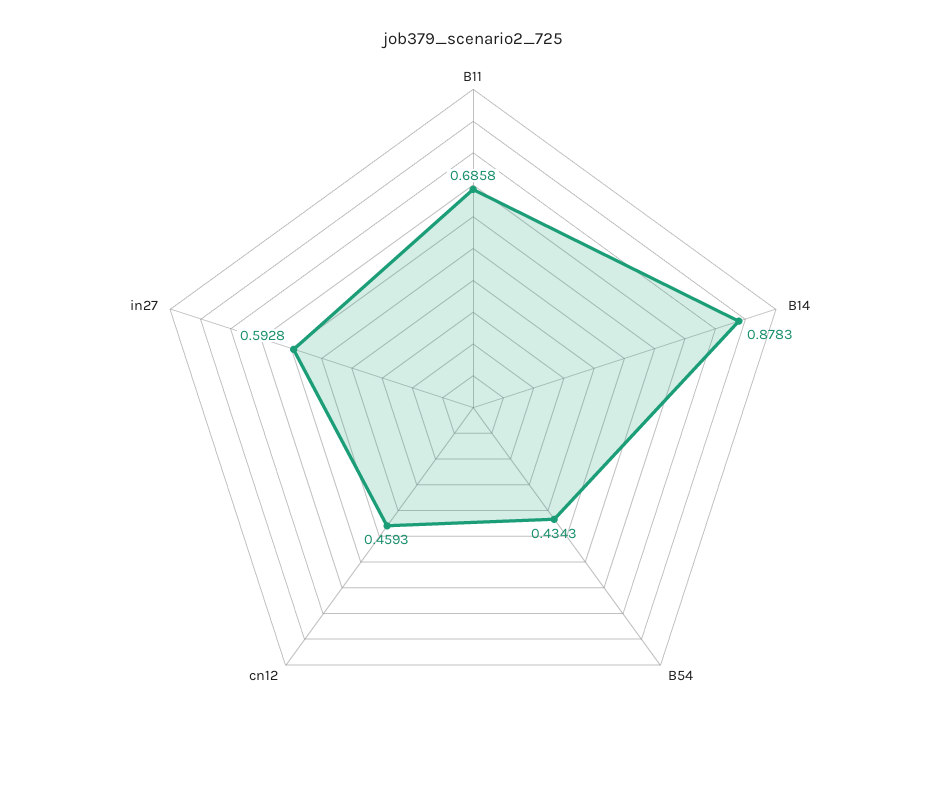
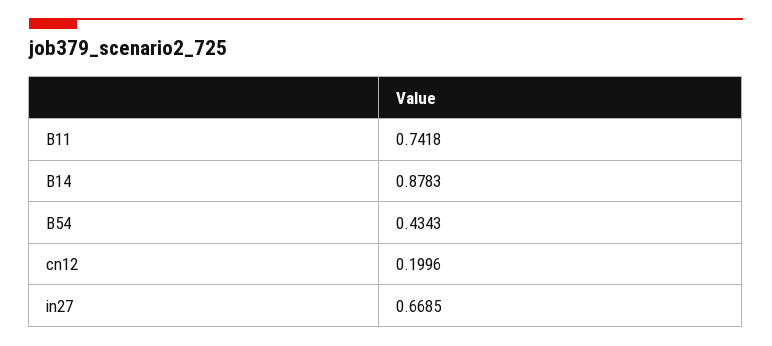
B11: 0.6858 -> 0.7418
cn12: 0.4593 -> 0.1996
in27: 0.5928 -> 0.6685

